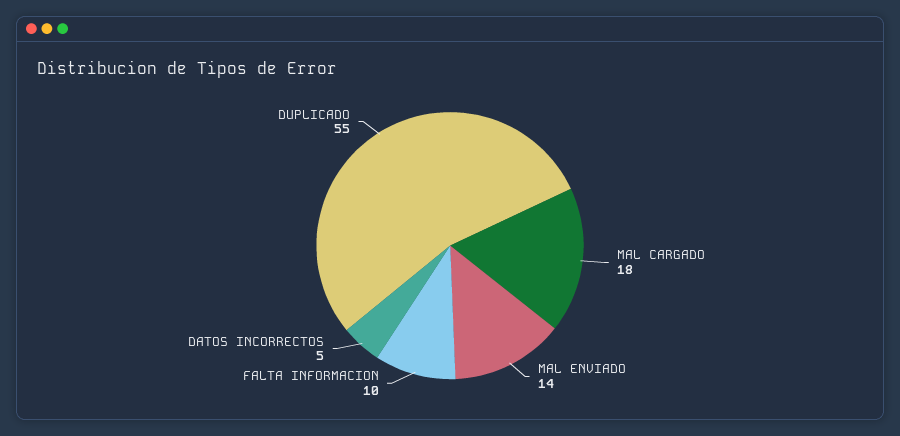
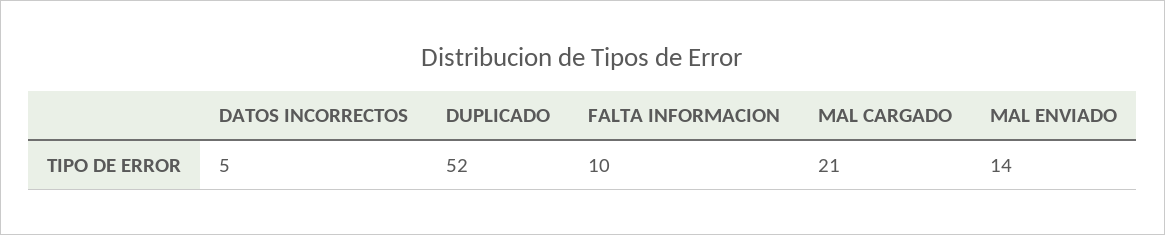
MAL CARGADO: 18 -> 21
DUPLICADO: 55 -> 52

